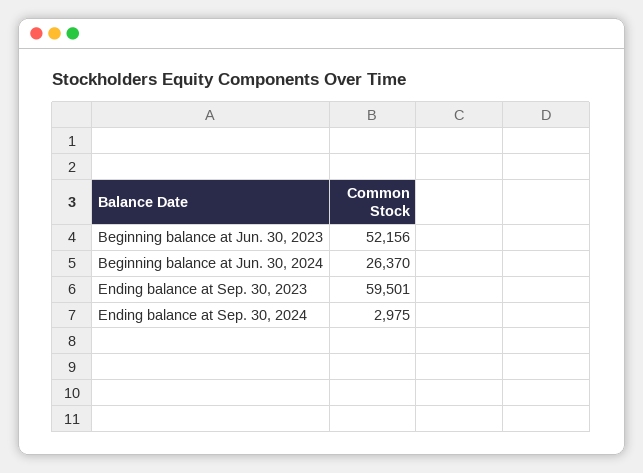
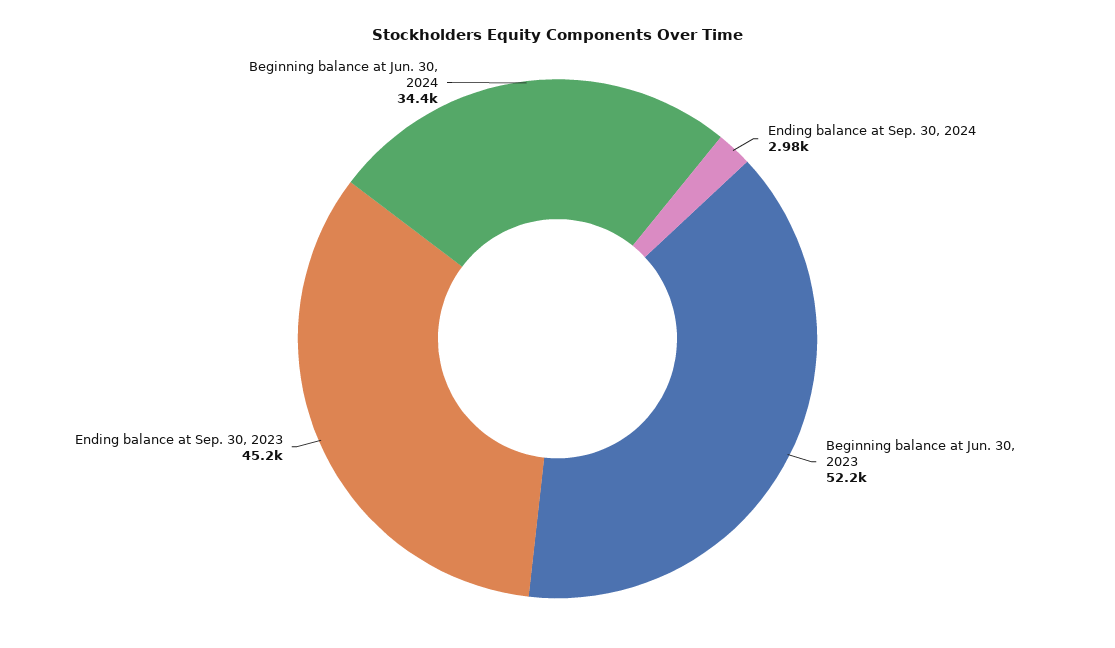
Beginning balance at Jun. 30, 2024: 26370 -> 34400
Ending balance at Sep. 30, 2023: 59501 -> 45200

